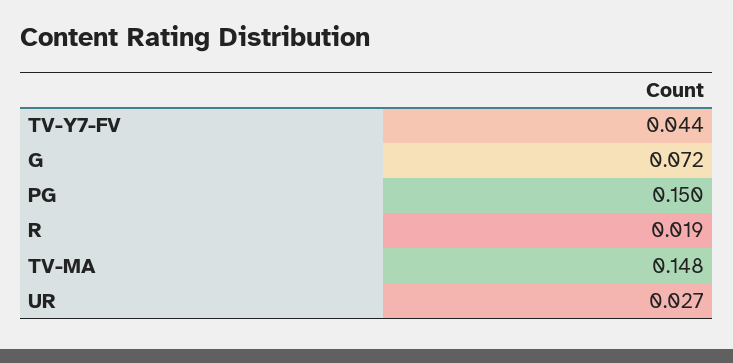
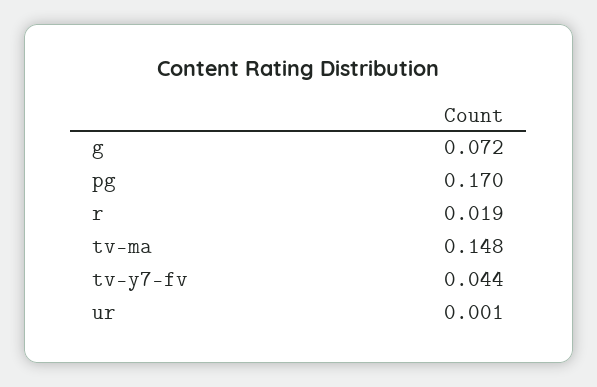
PG: 0.15 -> 0.17
UR: 0.027 -> 0.001

